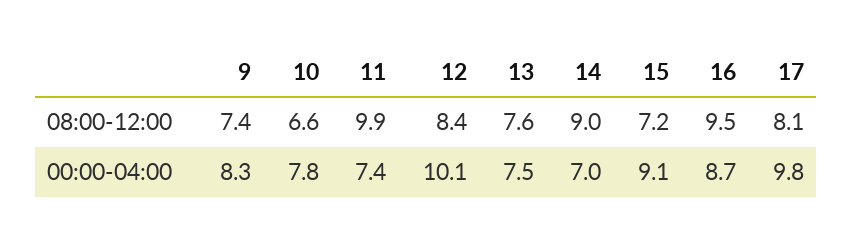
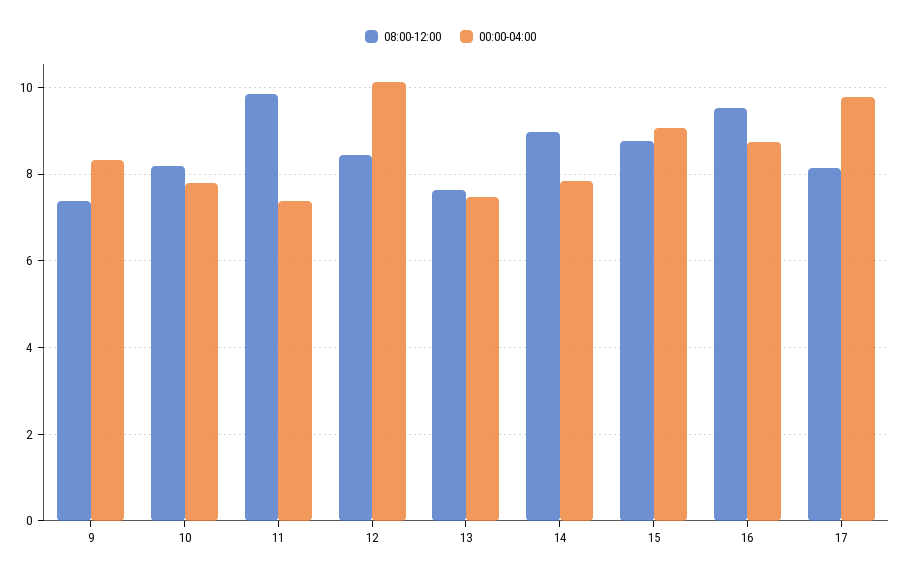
08:00-12:00, 10: 6.6 -> 8.2
08:00-12:00, 15: 7.2 -> 8.8
00:00-04:00, 14: 7 -> 7.8

